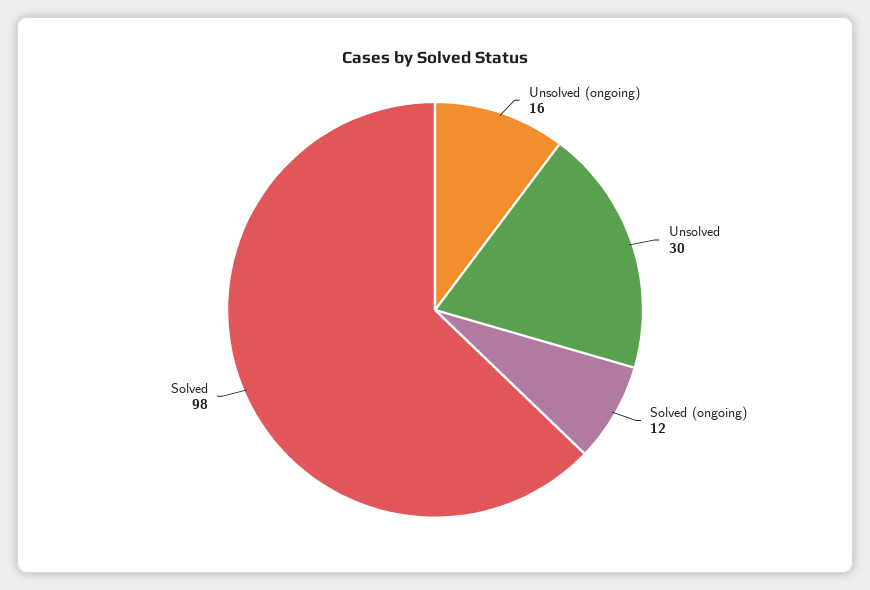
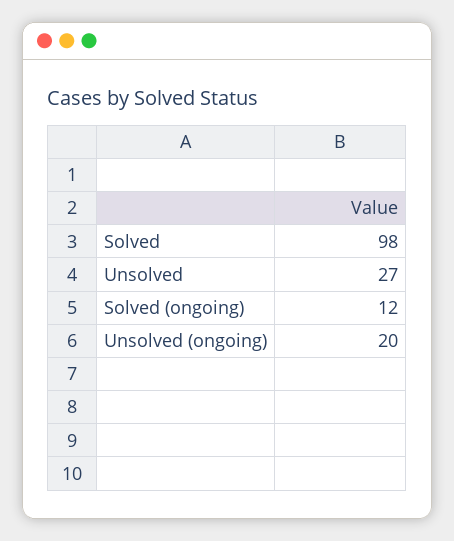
Unsolved (ongoing): 16 -> 20
Unsolved: 30 -> 27

